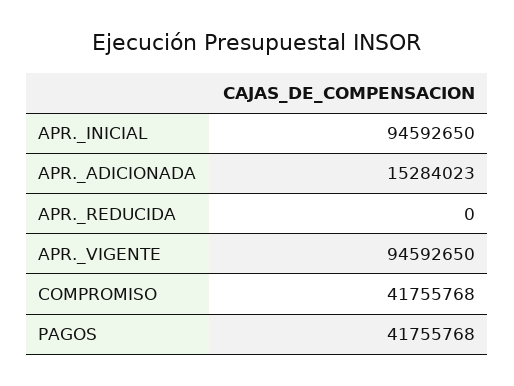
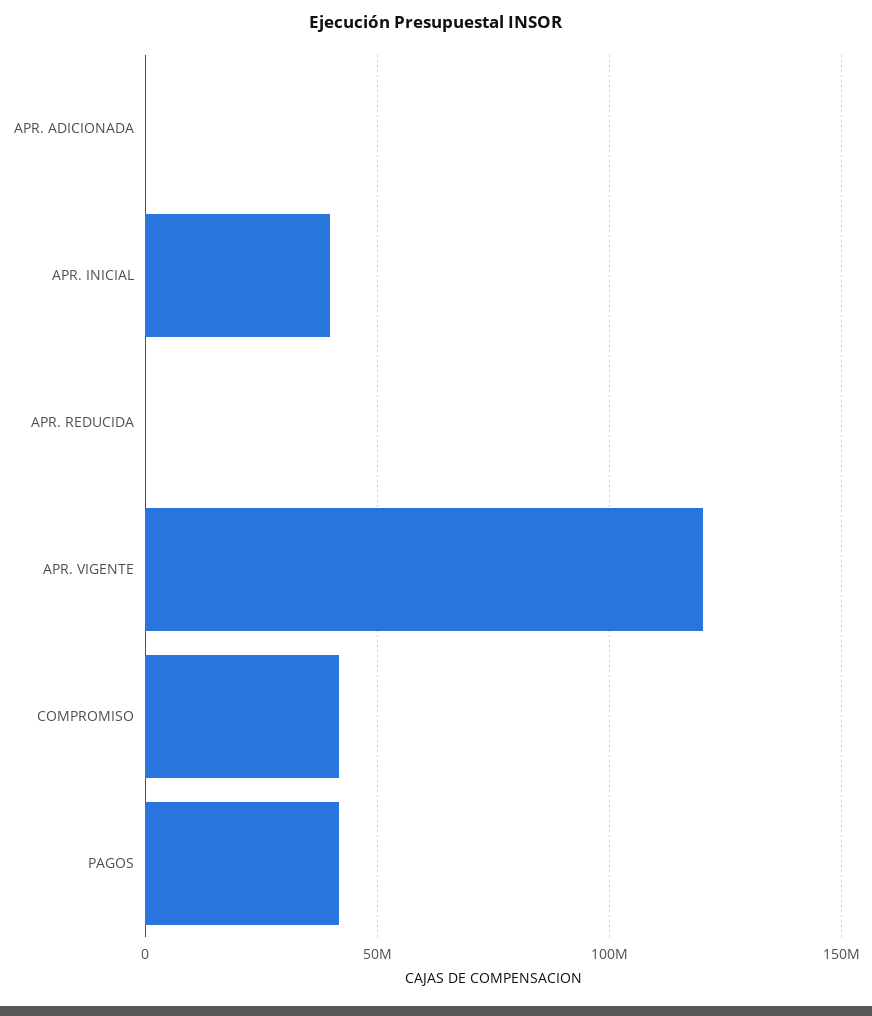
APR._INICIAL: 94592650 -> 40000000
APR._ADICIONADA: 15284023 -> 0
APR._VIGENTE: 94592650 -> 120000000

